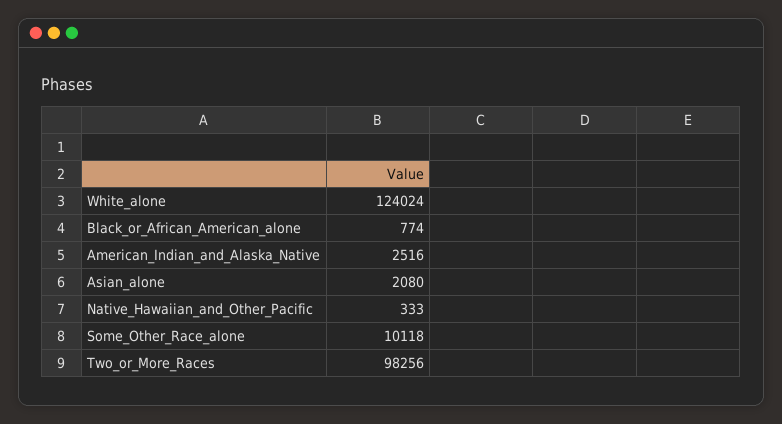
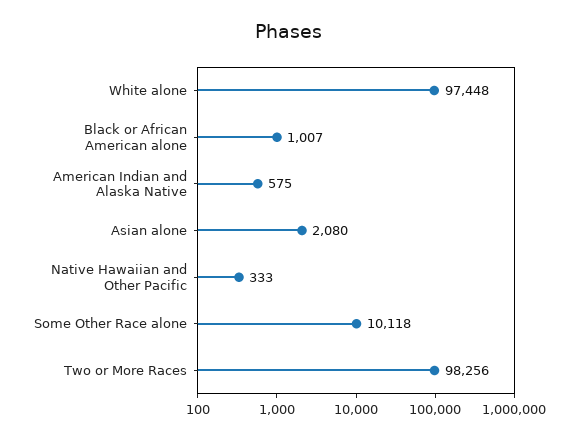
White_alone: 124024 -> 97448
Black_or_African_American_alone: 774 -> 1007
American_Indian_and_Alaska_Native: 2516 -> 575

